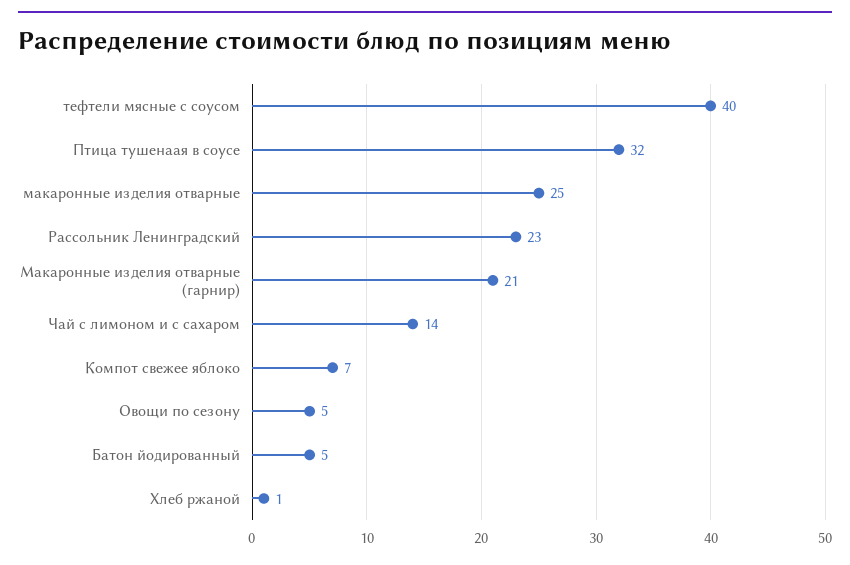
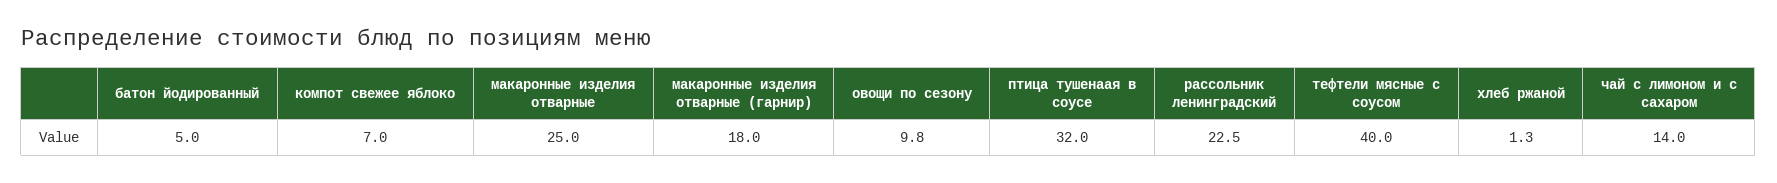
Макаронные изделия отварные (гарнир): 21 -> 18
Овощи по сезону: 5 -> 9.8

